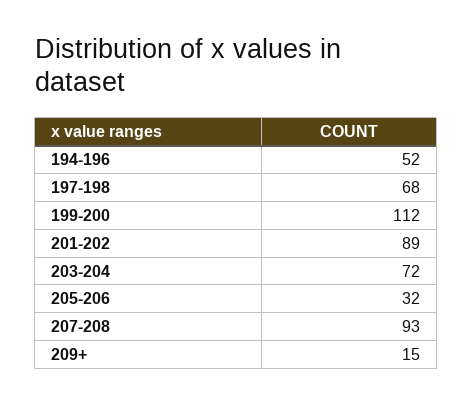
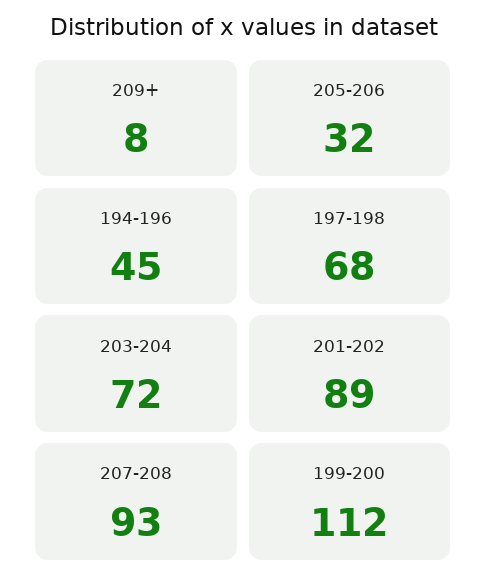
194-196: 52 -> 45
209+: 15 -> 8

